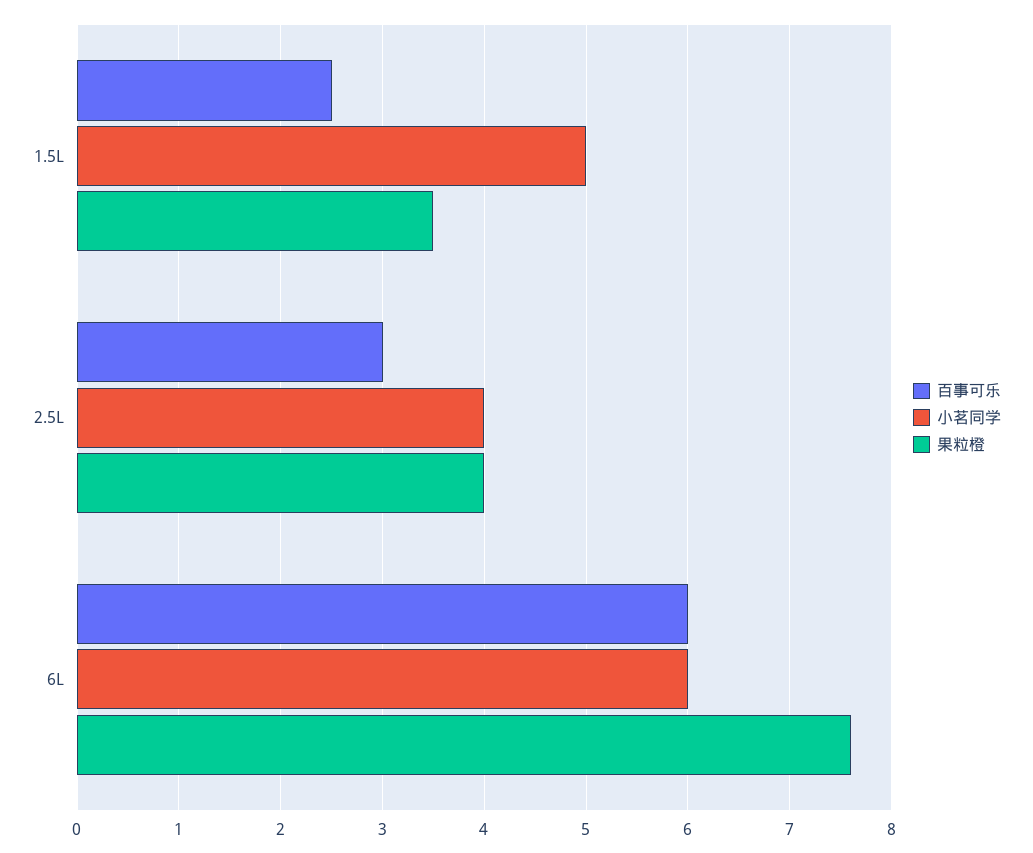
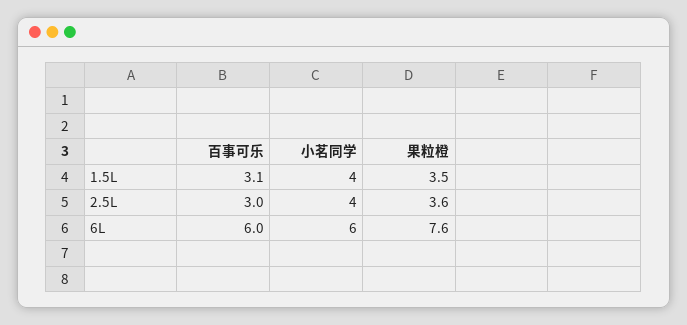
百事可乐, 1.5L: 2.5 -> 3.1
小茗同学, 1.5L: 5 -> 4
果粒橙, 2.5L: 4 -> 3.6

